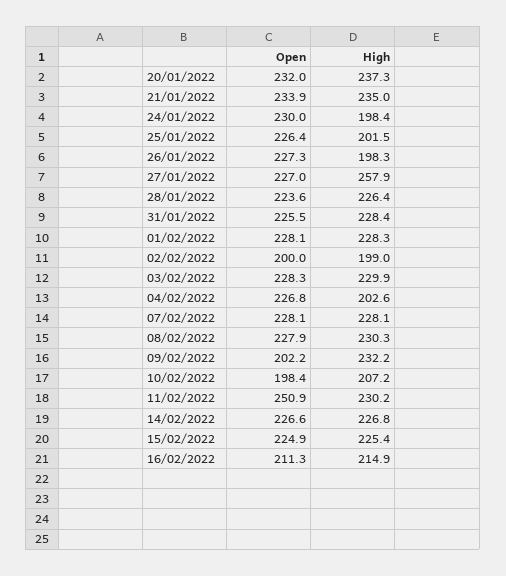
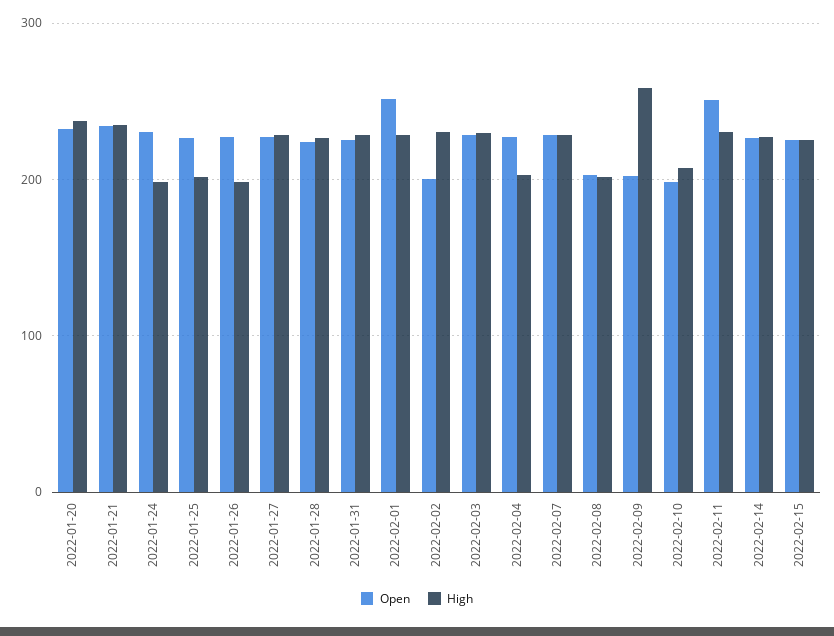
High, 27/01/2022: 257.9 -> 230
Open, 01/02/2022: 228.1 -> 250
High, 02/02/2022: 199 -> 230
Open, 08/02/2022: 227.9 -> 200
High, 08/02/2022: 230.3 -> 200
High, 09/02/2022: 232.2 -> 260
Open, 16/02/2022: 211.3 -> none
High, 16/02/2022: 214.9 -> none

